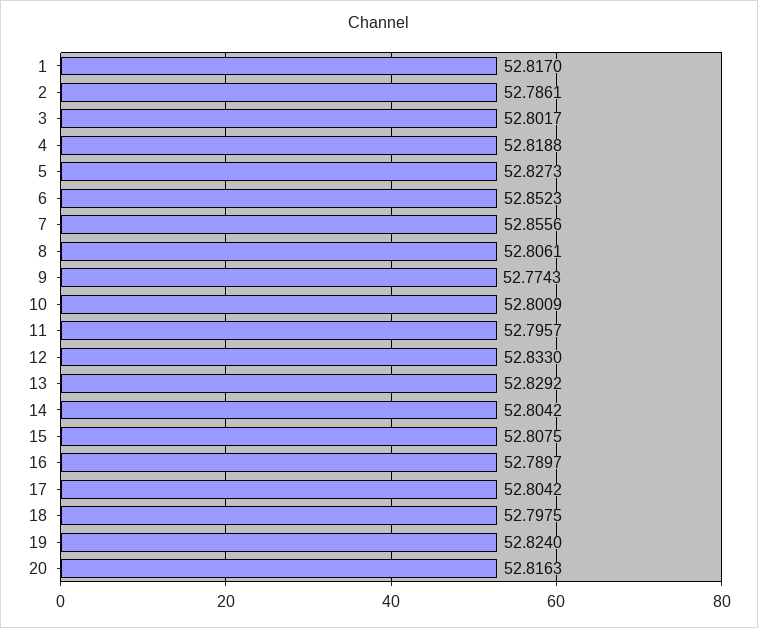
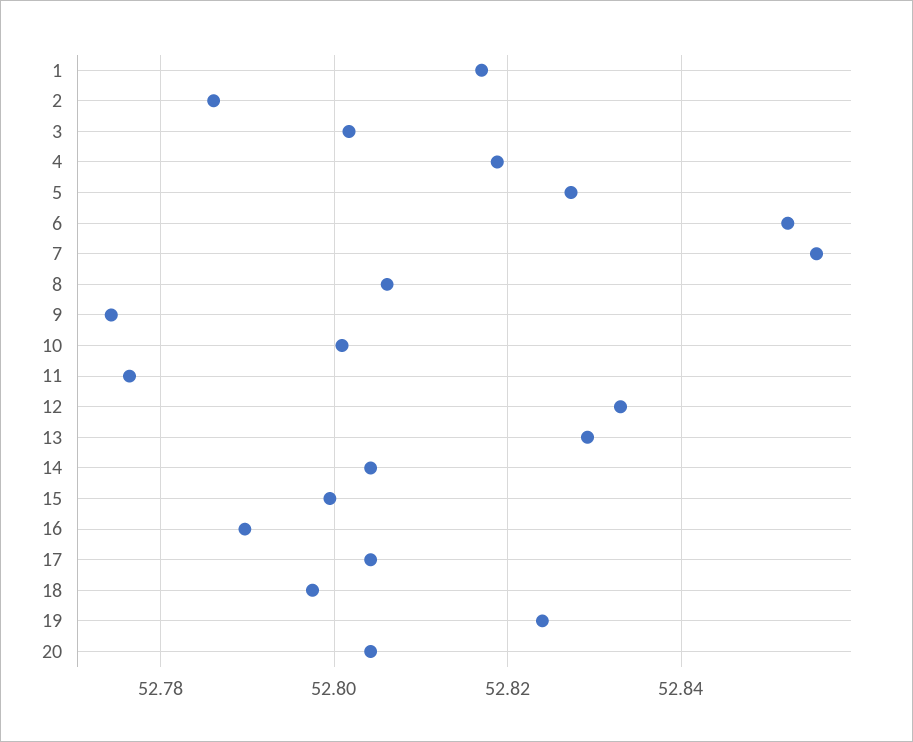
11: 52.7957 -> 52.776
15: 52.8075 -> 52.8
20: 52.8163 -> 52.804

